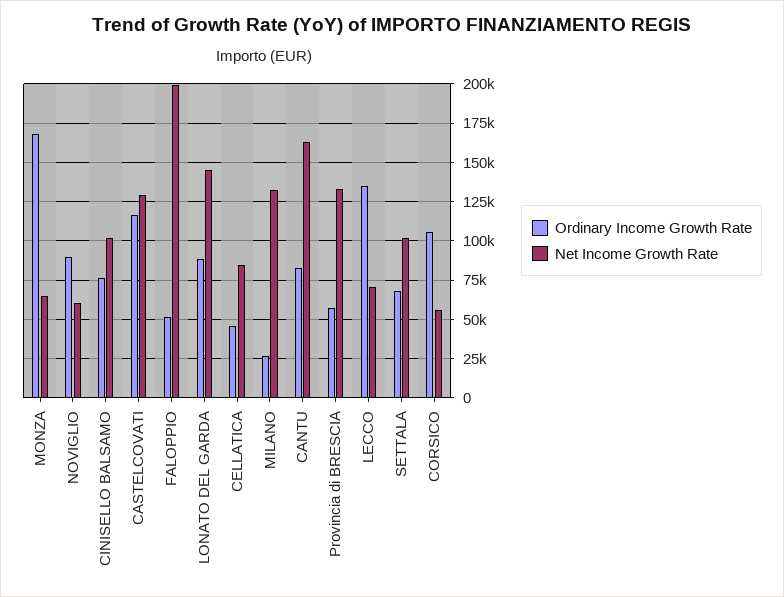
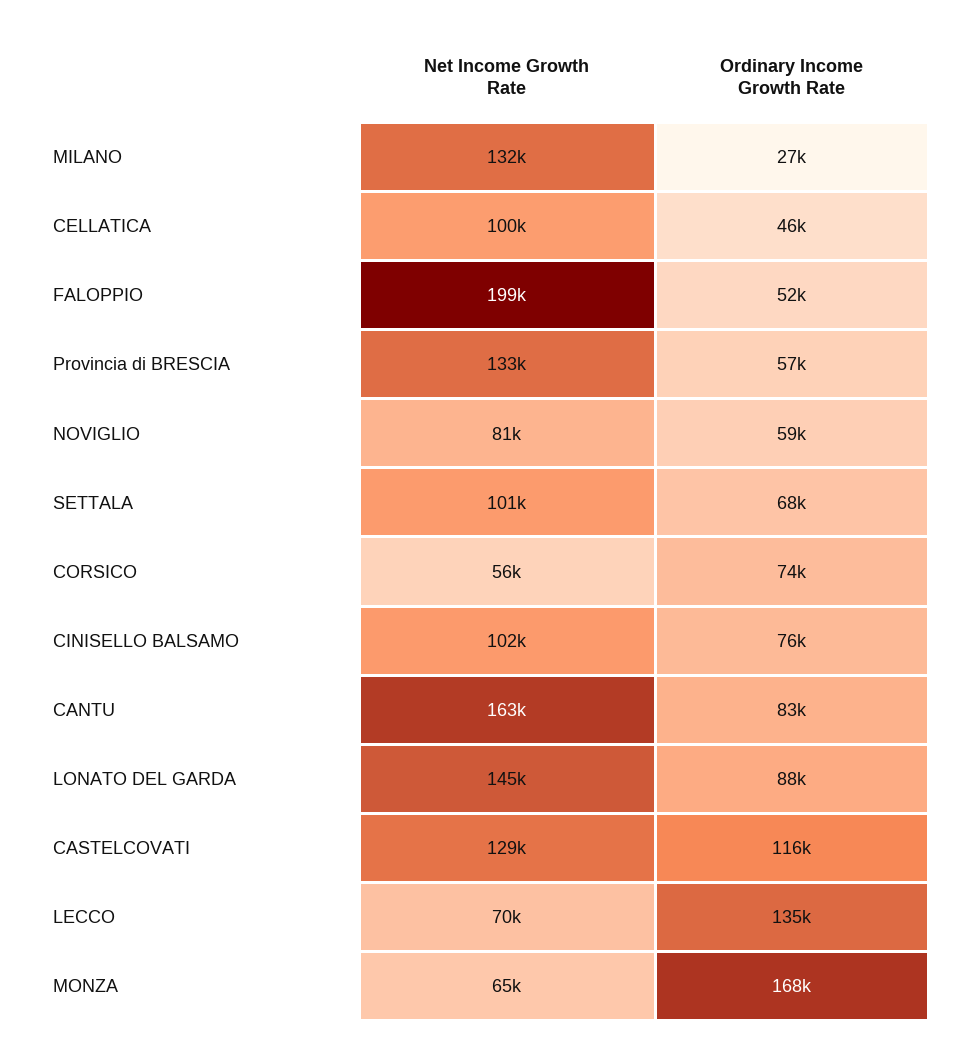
Ordinary Income Growth Rate, NOVIGLIO: 90000 -> 59000
Net Income Growth Rate, NOVIGLIO: 60000 -> 81000
Net Income Growth Rate, CELLATICA: 85000 -> 100000
Ordinary Income Growth Rate, CORSICO: 105000 -> 74000

